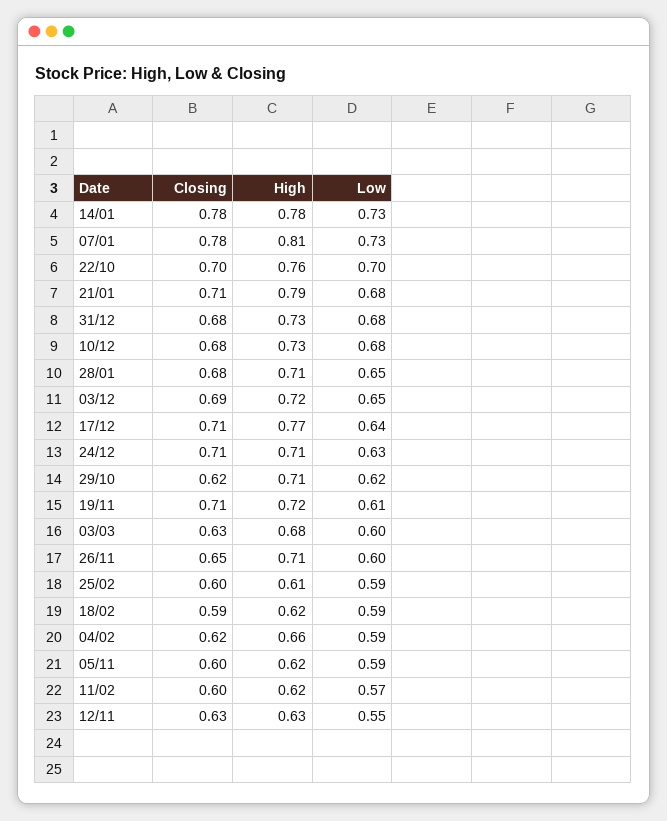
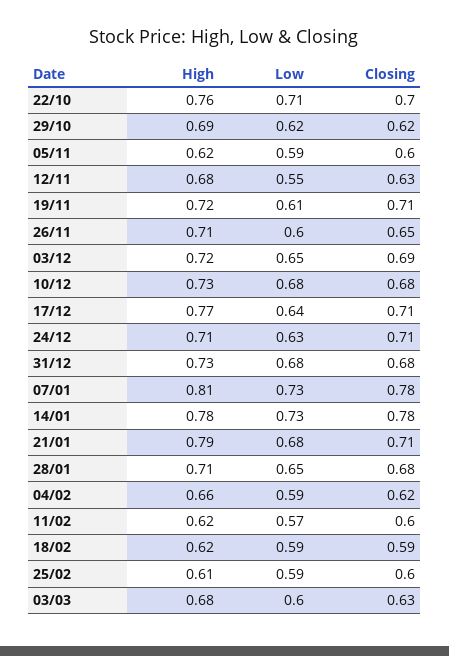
Low, 22/10: 0.7 -> 0.71
High, 29/10: 0.71 -> 0.69
High, 12/11: 0.63 -> 0.68

